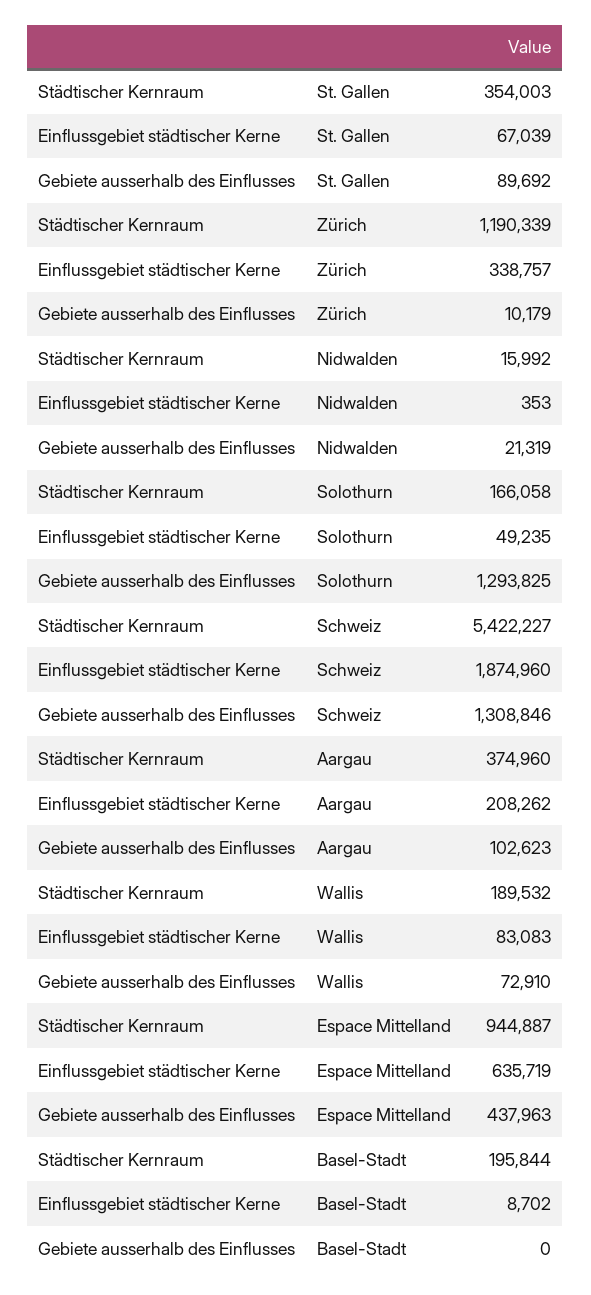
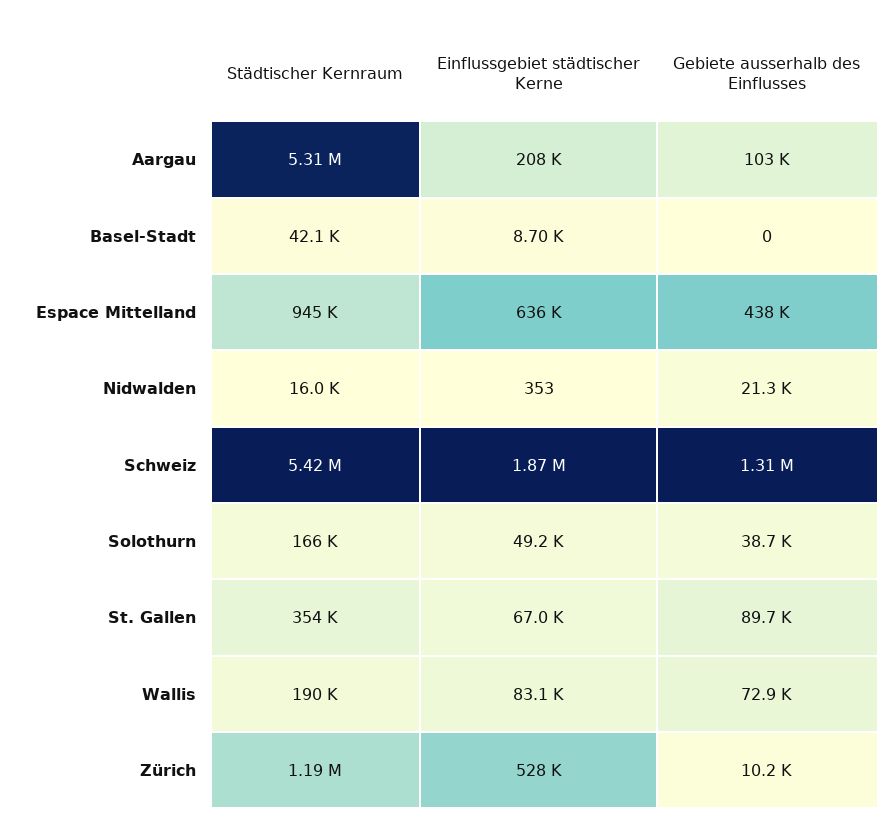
Einflussgebiet städtischer Kerne, Zürich: 338757 -> 528000
Gebiete ausserhalb des Einflusses, Solothurn: 1293825 -> 38700
Städtischer Kernraum, Aargau: 374960 -> 5310000
Städtischer Kernraum, Basel-Stadt: 195844 -> 42100

